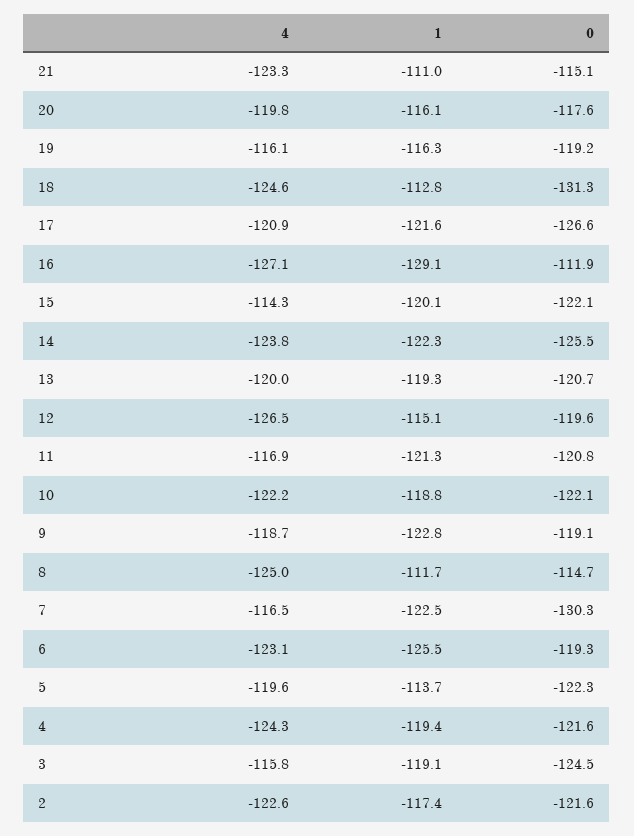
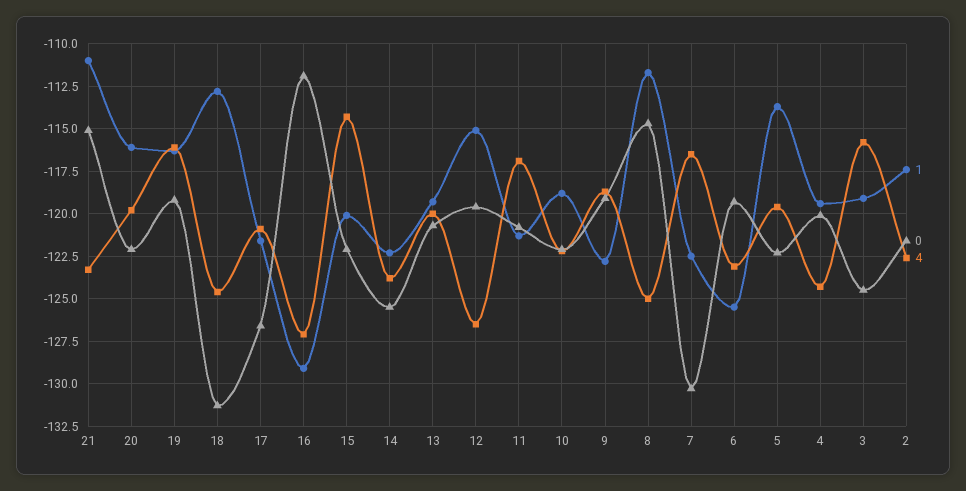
0, 20: -117.6 -> -122
0, 4: -121.6 -> -120

